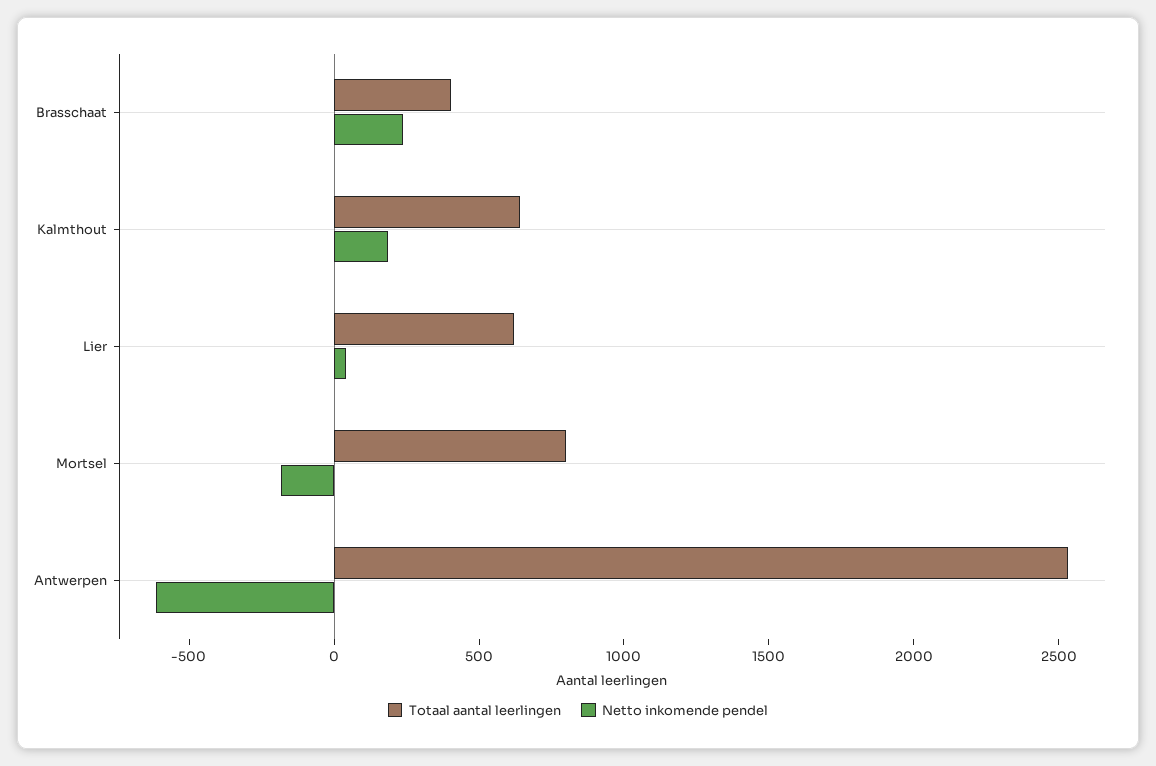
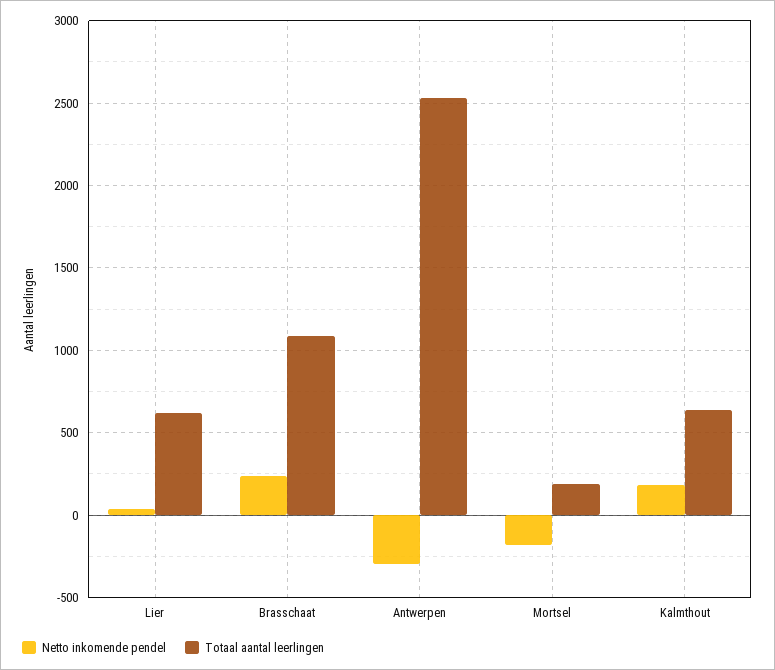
Totaal aantal leerlingen, Brasschaat: 400 -> 1100
Totaal aantal leerlingen, Mortsel: 800 -> 200
Netto inkomende pendel, Antwerpen: -600 -> -300

